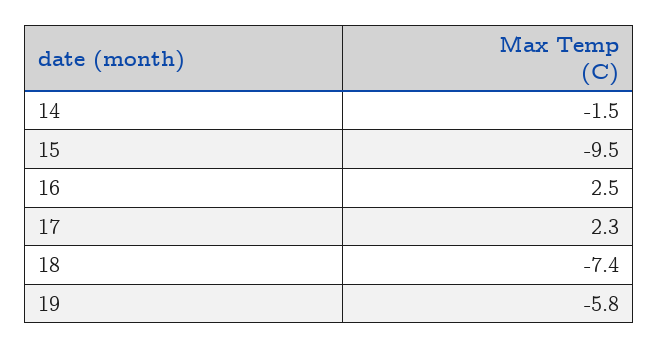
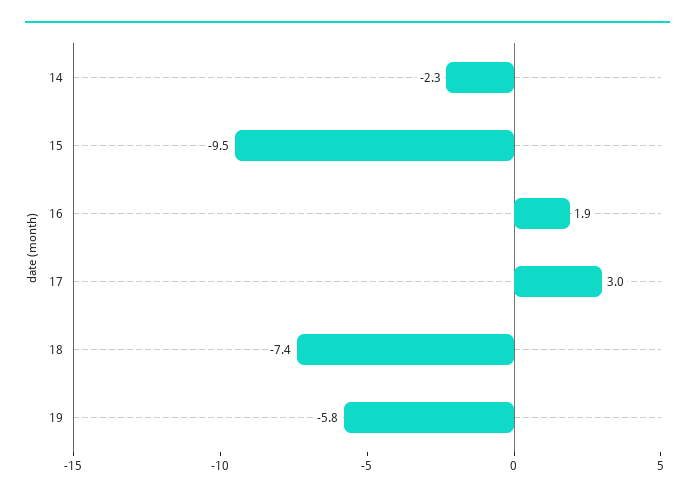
14: -1.5 -> -2.3
16: 2.5 -> 1.9
17: 2.3 -> 3

